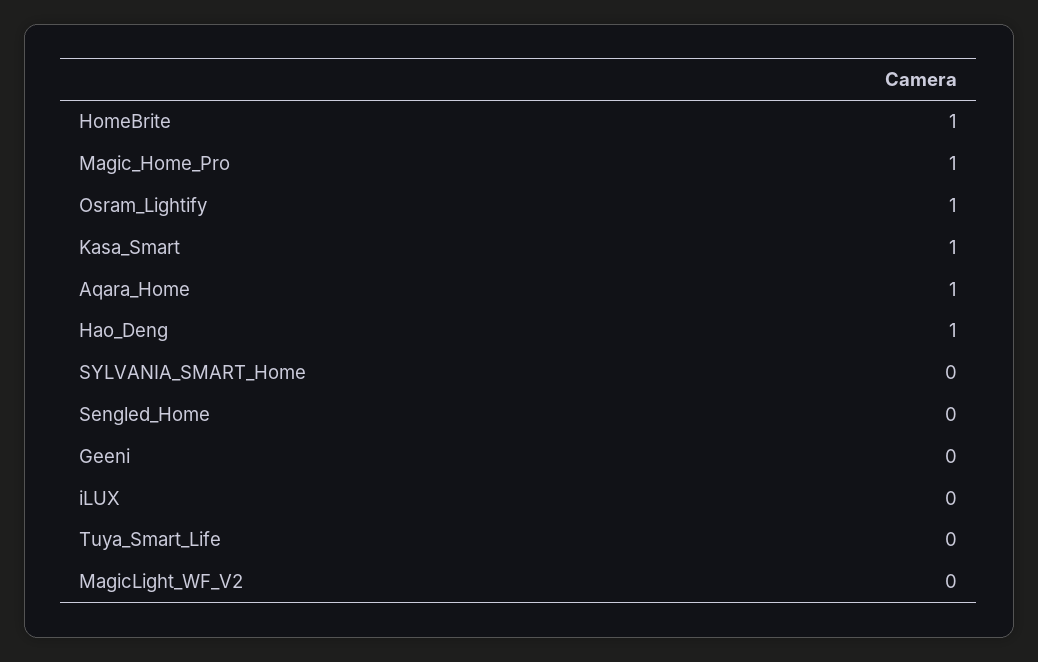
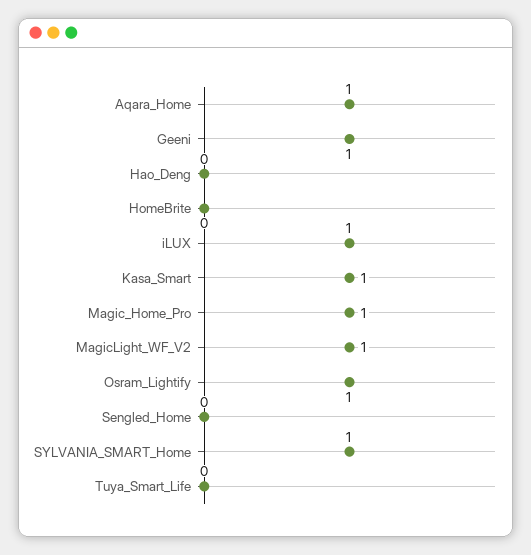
HomeBrite: 1 -> 0
Hao_Deng: 1 -> 0
SYLVANIA_SMART_Home: 0 -> 1
Geeni: 0 -> 1
iLUX: 0 -> 1
MagicLight_WF_V2: 0 -> 1

